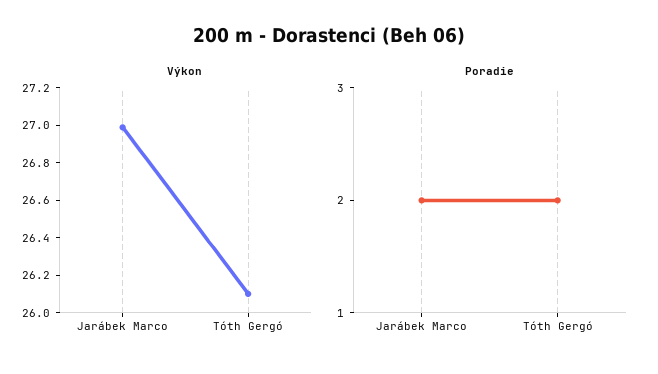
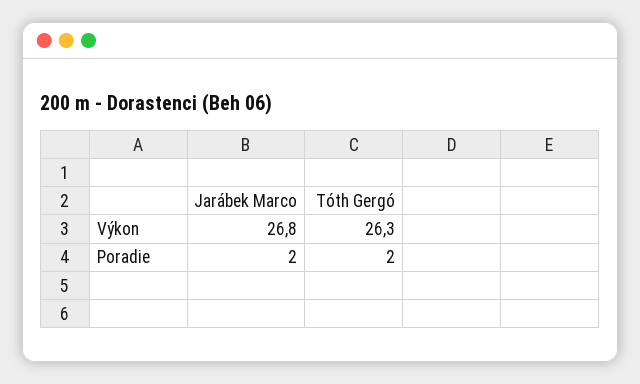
Výkon, Jarábek Marco: 27 -> 26.8
Výkon, Tóth Gergó: 26.1 -> 26.3

